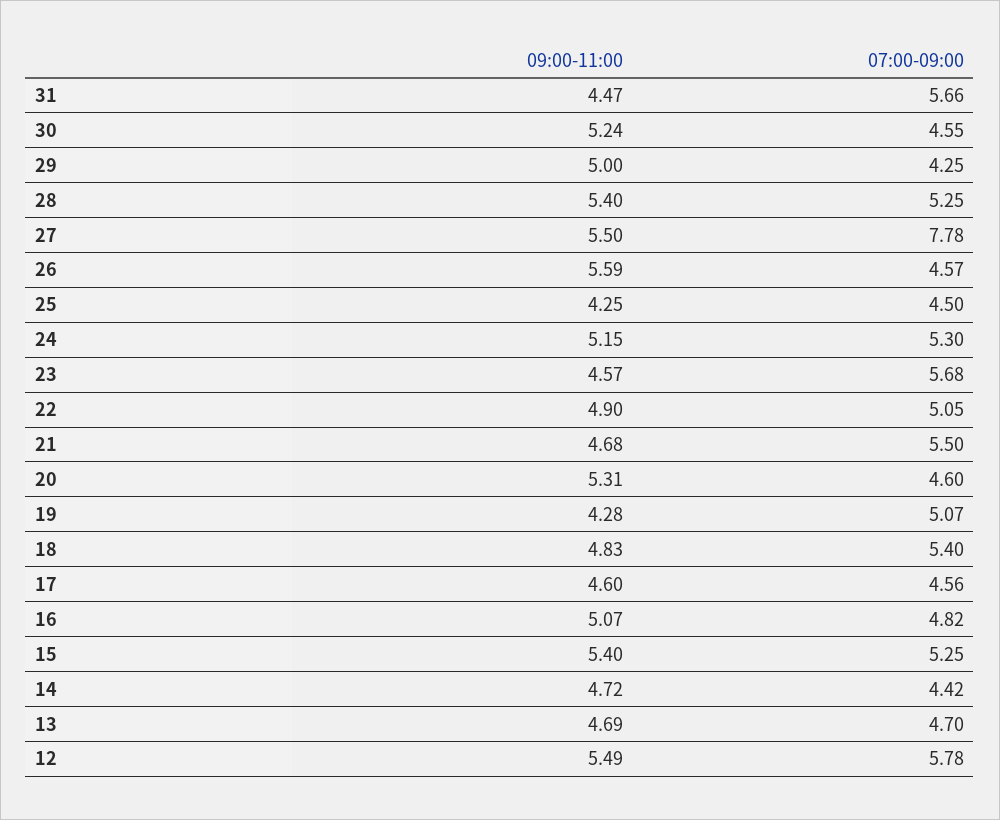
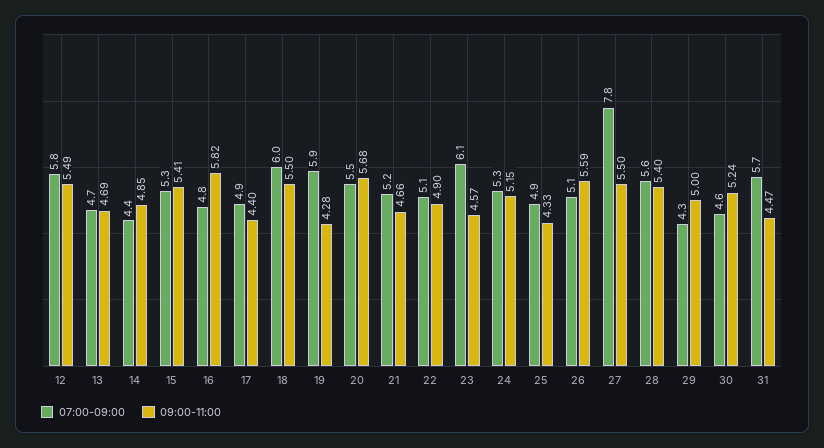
07:00-09:00, 28: 5.25 -> 5.6
07:00-09:00, 26: 4.57 -> 5.1
09:00-11:00, 25: 4.25 -> 4.33
07:00-09:00, 25: 4.5 -> 4.9
07:00-09:00, 23: 5.68 -> 6.1
09:00-11:00, 21: 4.68 -> 4.66
07:00-09:00, 21: 5.5 -> 5.2
09:00-11:00, 20: 5.31 -> 5.68
07:00-09:00, 20: 4.6 -> 5.5
07:00-09:00, 19: 5.07 -> 5.9
09:00-11:00, 18: 4.83 -> 5.5
07:00-09:00, 18: 5.4 -> 6
09:00-11:00, 17: 4.6 -> 4.4
07:00-09:00, 17: 4.56 -> 4.9
09:00-11:00, 16: 5.07 -> 5.82
09:00-11:00, 15: 5.4 -> 5.41
09:00-11:00, 14: 4.72 -> 4.85

